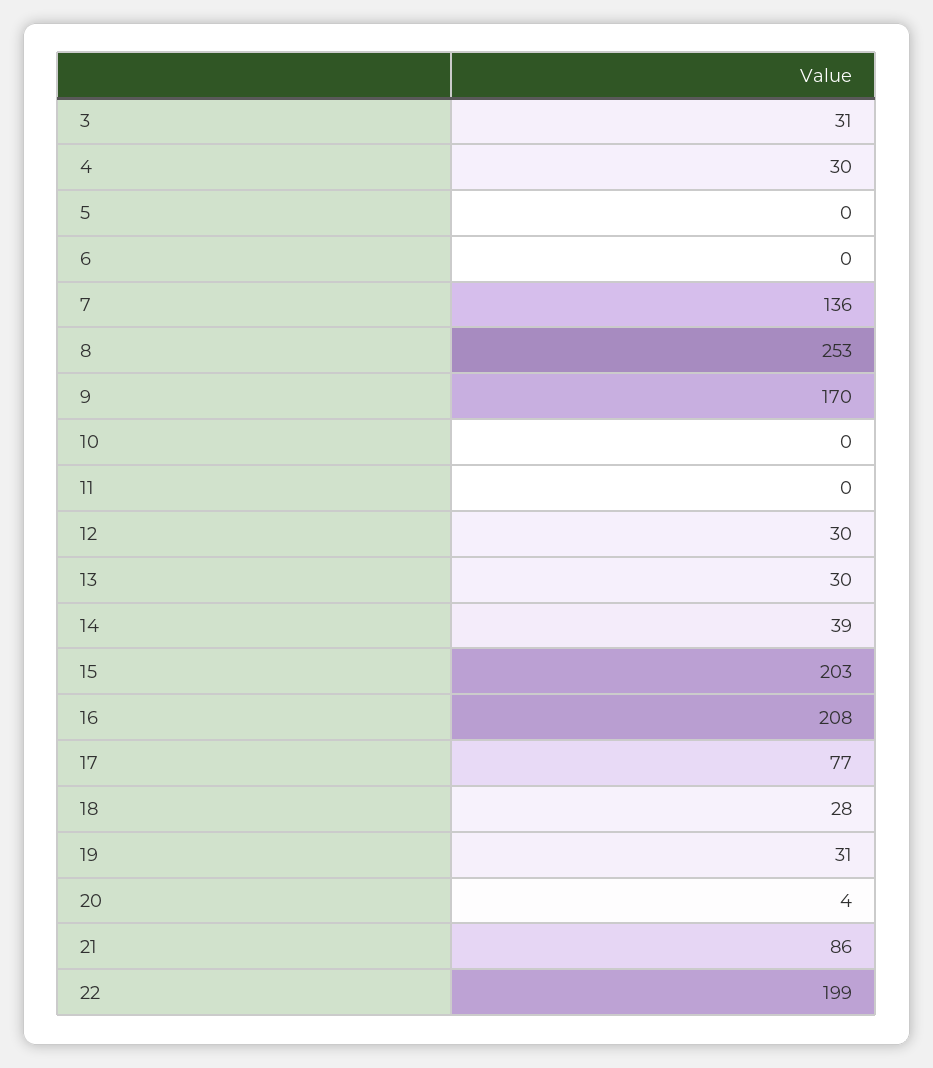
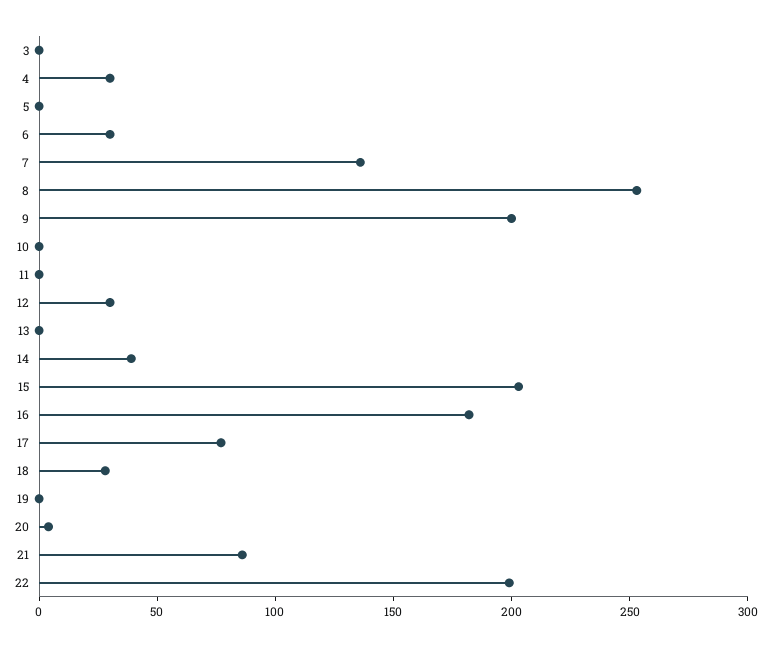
3: 31 -> 0
6: 0 -> 30
9: 170 -> 200
13: 30 -> 0
16: 208 -> 180
19: 31 -> 0

